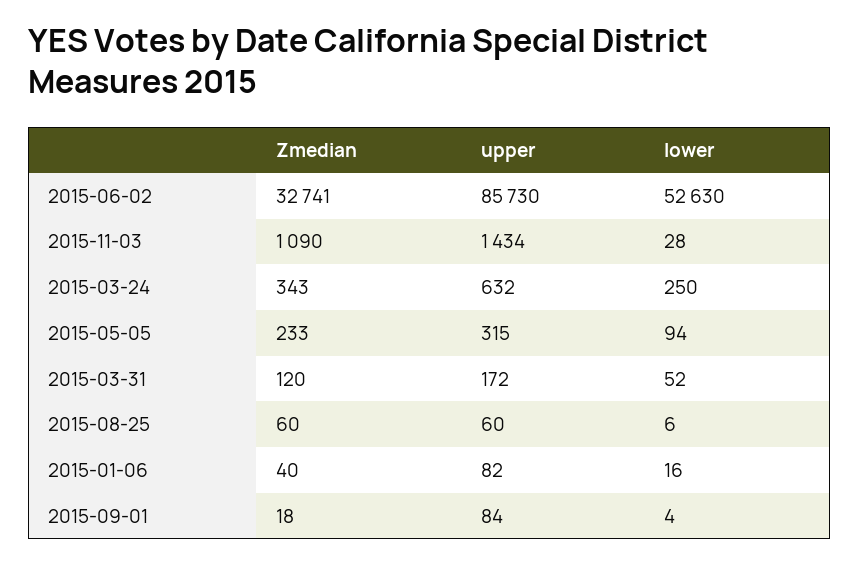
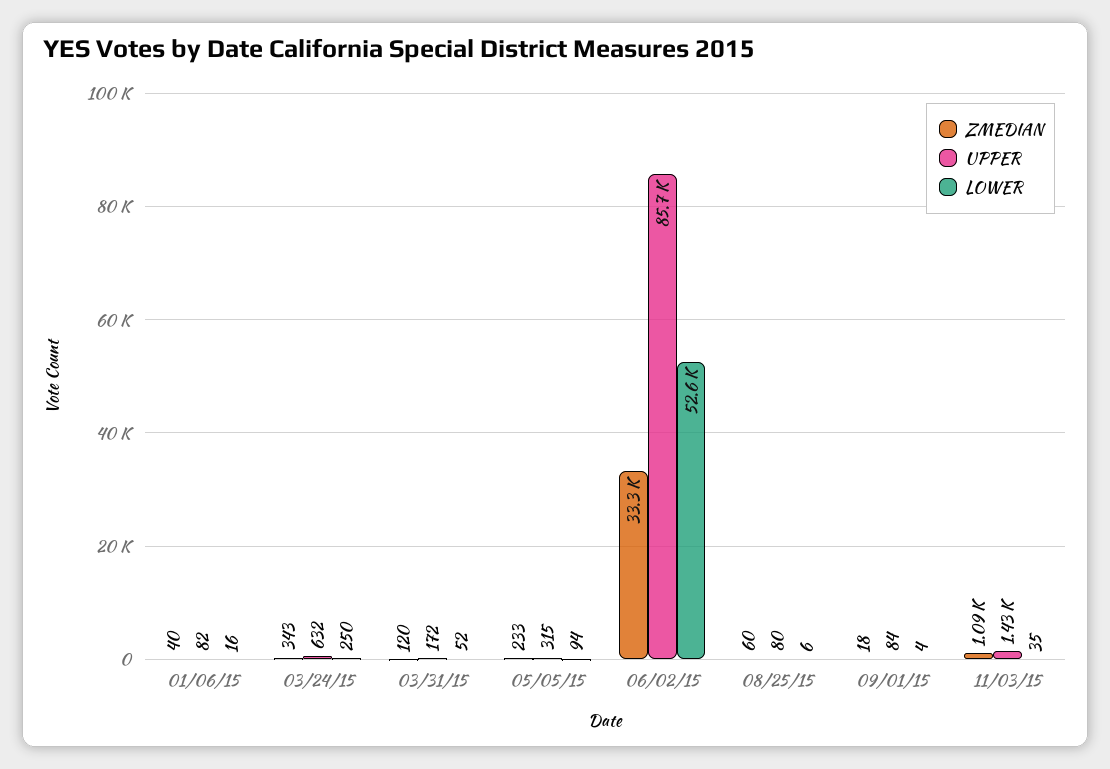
Zmedian, 2015-06-02: 32741 -> 33300
lower, 2015-11-03: 28 -> 35
upper, 2015-08-25: 60 -> 80

